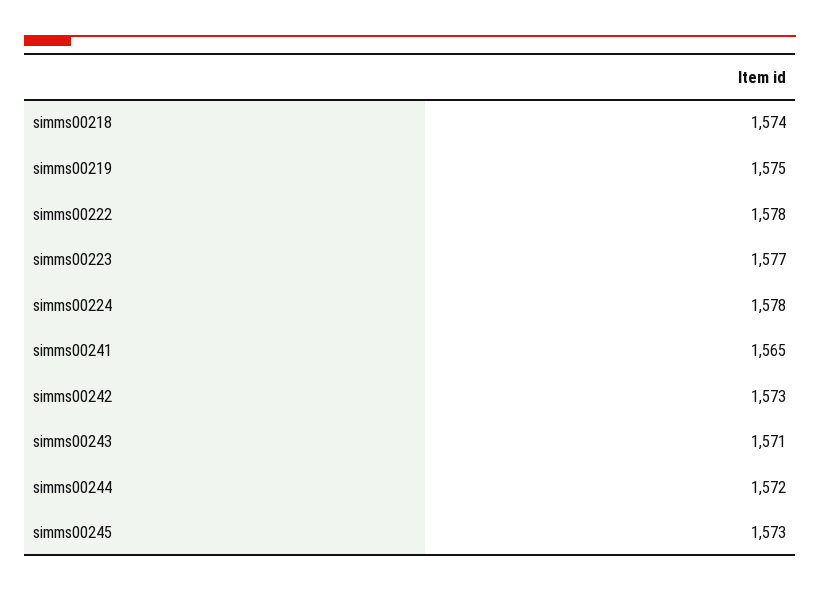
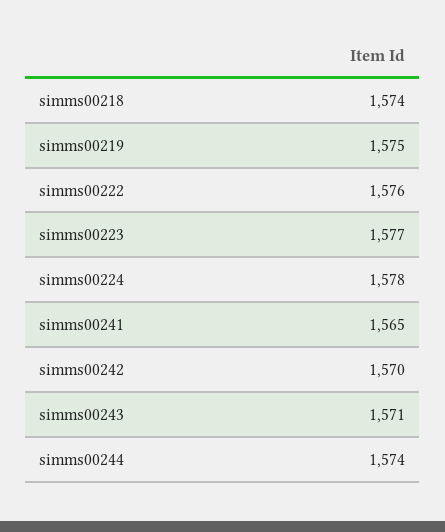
simms00222: 1578 -> 1576
simms00242: 1573 -> 1570
simms00244: 1572 -> 1574
simms00245: 1573 -> none

